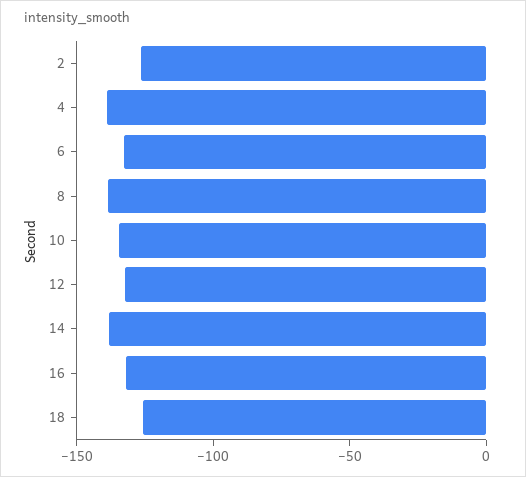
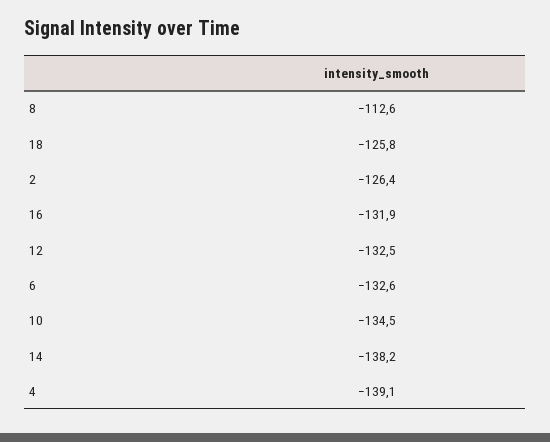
8: -140 -> -112.6

